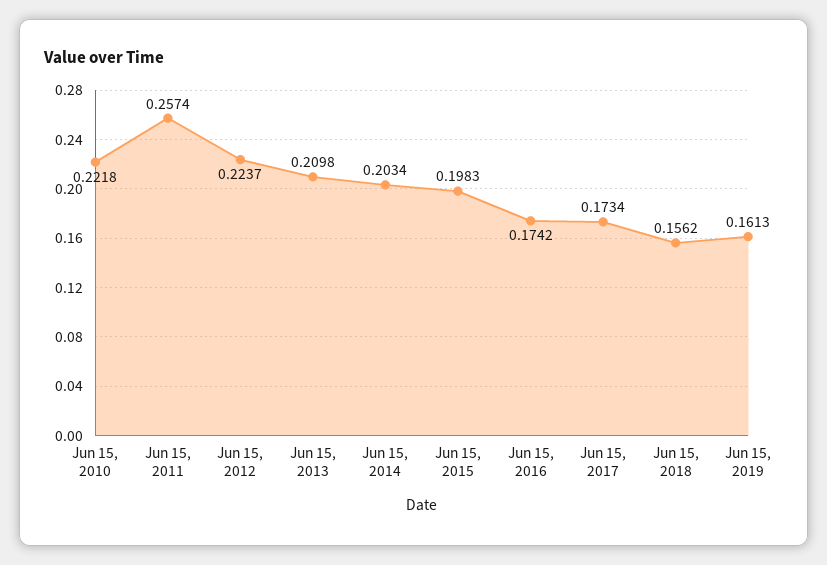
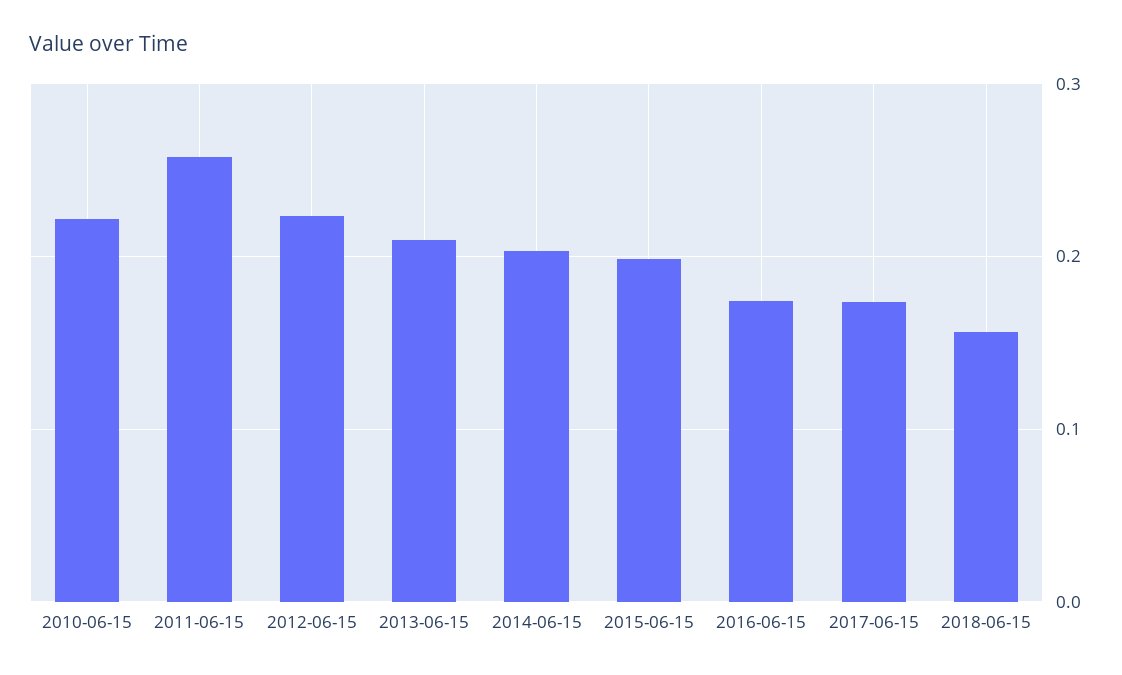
Jun 15, 2019: 0.1613 -> none

